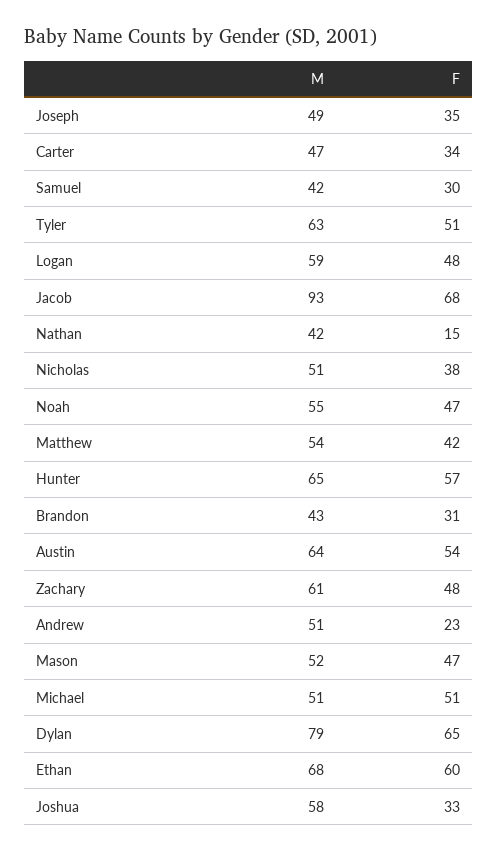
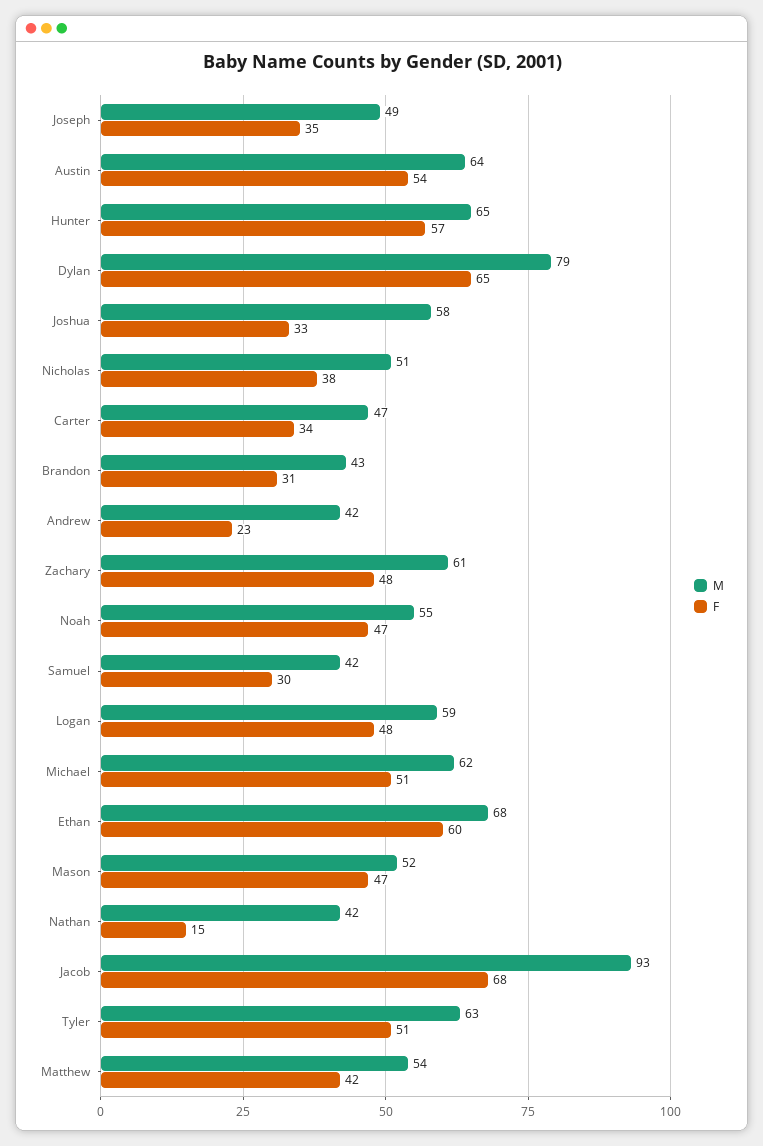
M, Andrew: 51 -> 42
M, Michael: 51 -> 62

